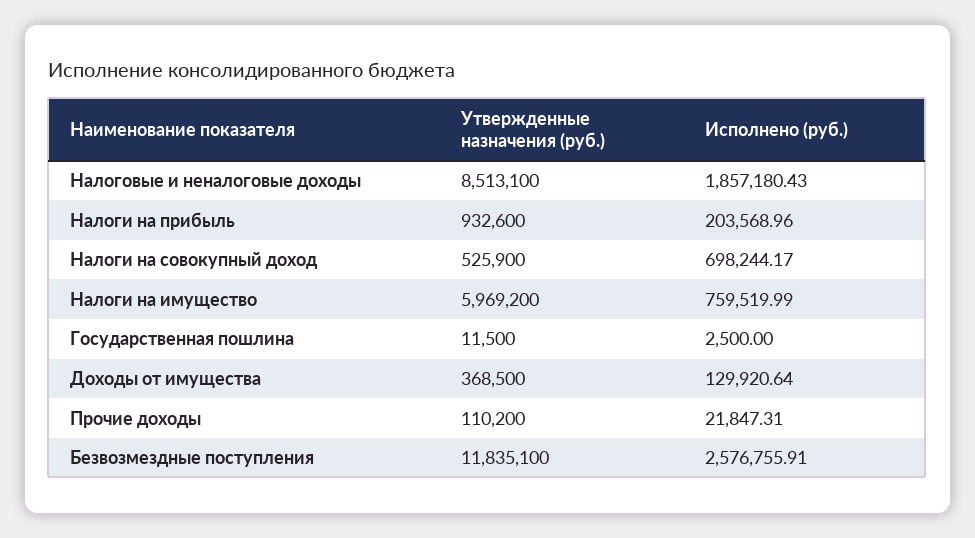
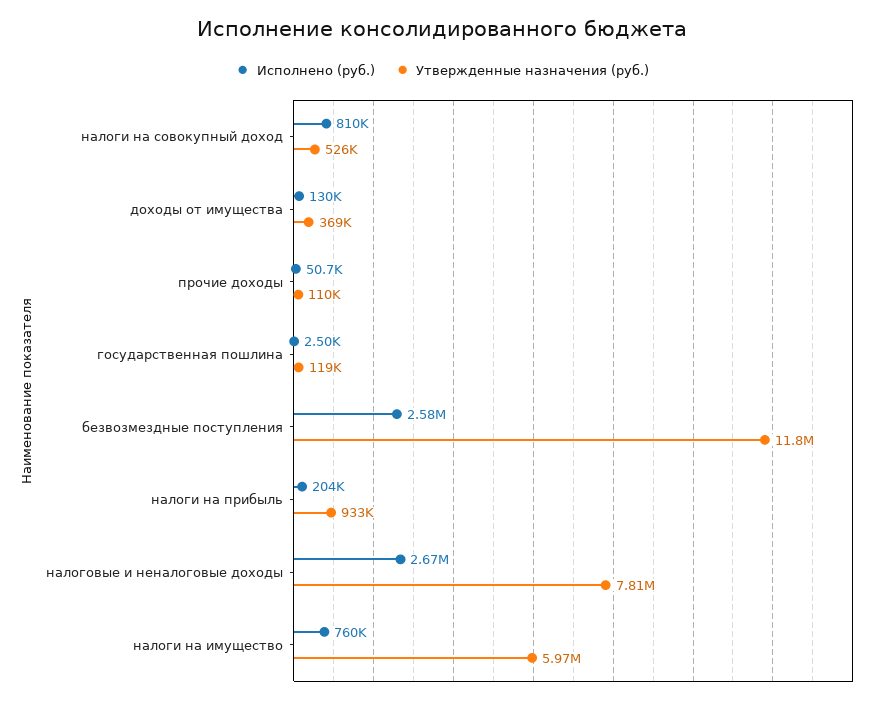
Утвержденные назначения (руб.), Налоговые и неналоговые доходы: 8513100 -> 7810000
Исполнено (руб.), Налоговые и неналоговые доходы: 1857180.43 -> 2670000
Исполнено (руб.), Налоги на совокупный доход: 698244.17 -> 810000
Утвержденные назначения (руб.), Государственная пошлина: 11500 -> 119000
Исполнено (руб.), Прочие доходы: 21847.31 -> 50700

